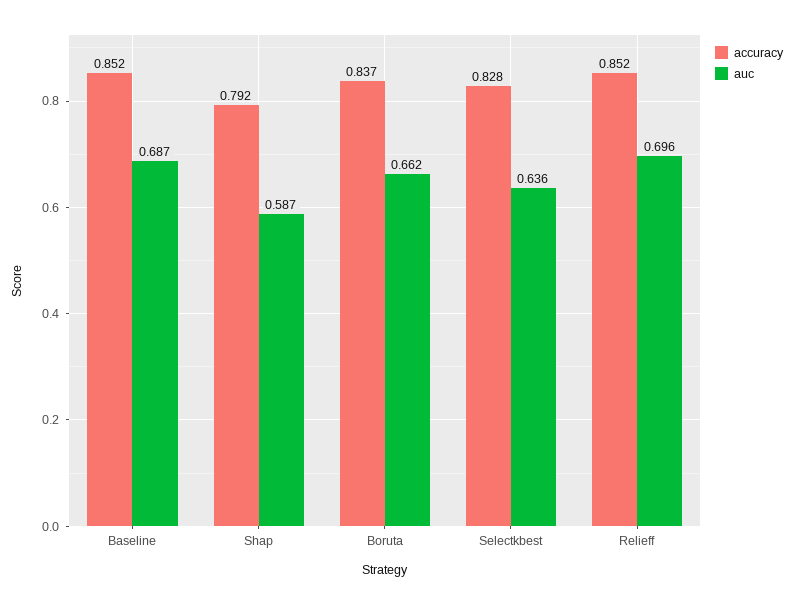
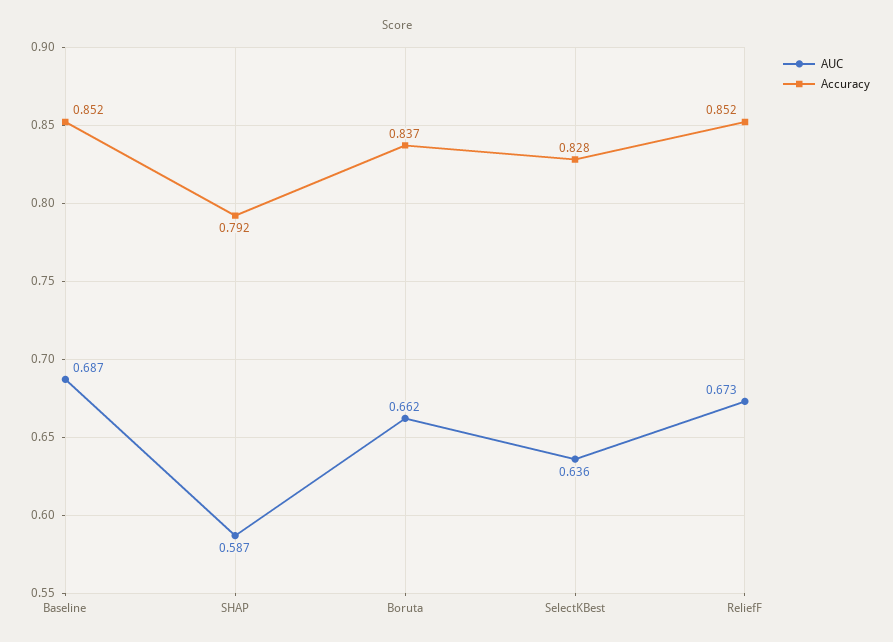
auc, Relieff: 0.696 -> 0.673

